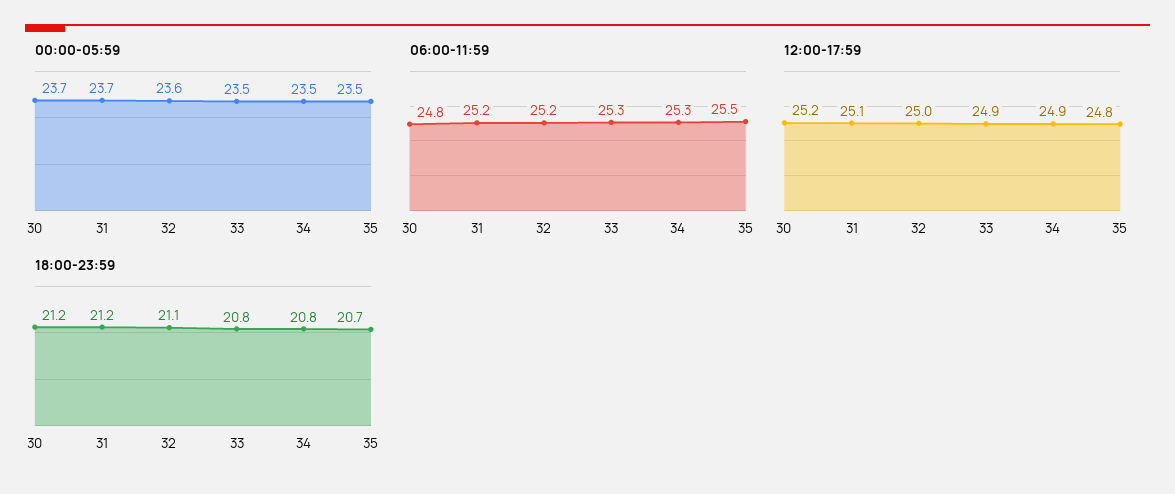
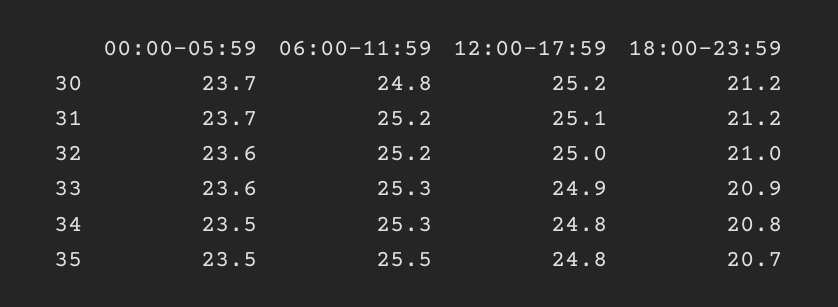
00:00-05:59, 33: 23.5 -> 23.6
12:00-17:59, 34: 24.9 -> 24.8
18:00-23:59, 32: 21.1 -> 21
18:00-23:59, 33: 20.8 -> 20.9

